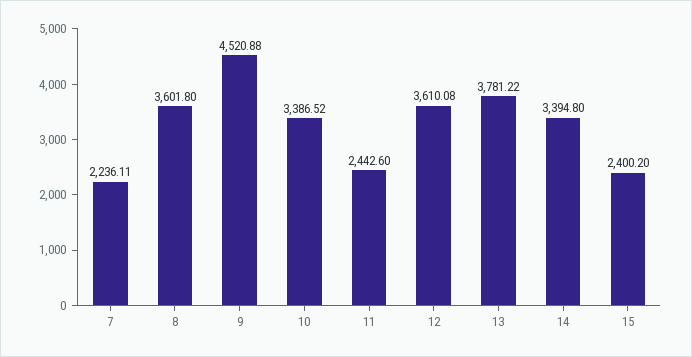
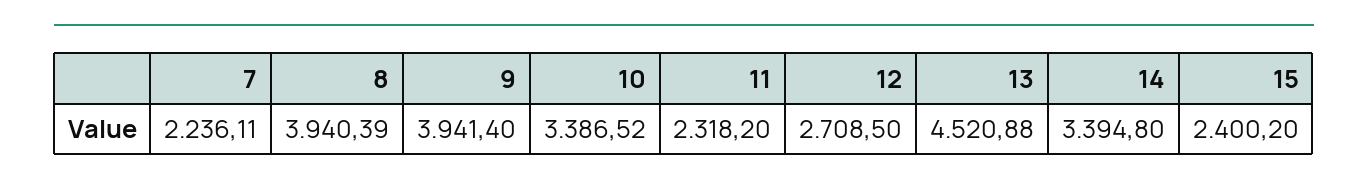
8: 3601.8 -> 3940.39
9: 4520.88 -> 3941.4
11: 2442.6 -> 2318.2
12: 3610.08 -> 2708.5
13: 3781.22 -> 4520.88

